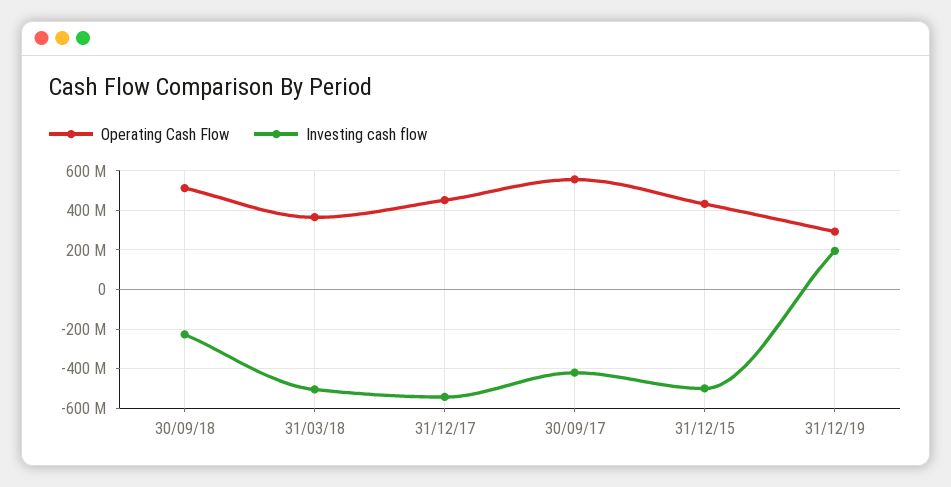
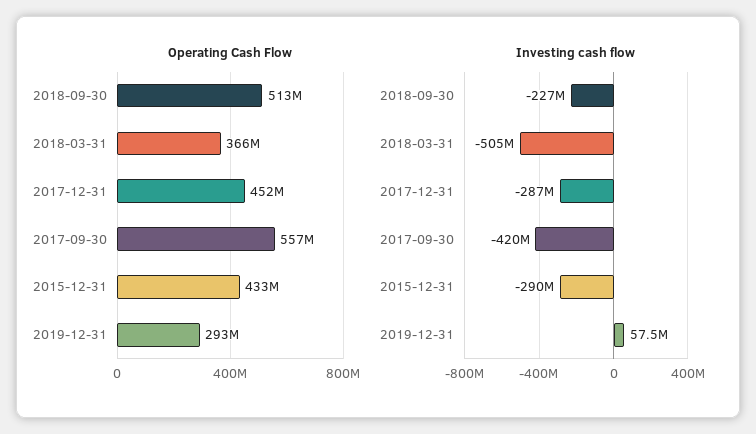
Investing cash flow, 31/12/17: -550000000 -> -287000000
Investing cash flow, 31/12/15: -500000000 -> -290000000
Investing cash flow, 31/12/19: 200000000 -> 57500000

